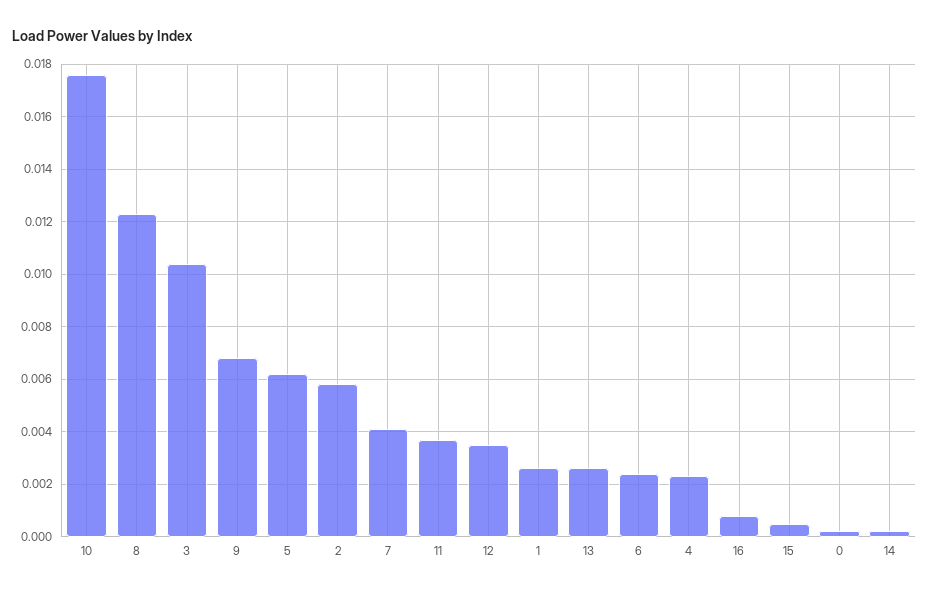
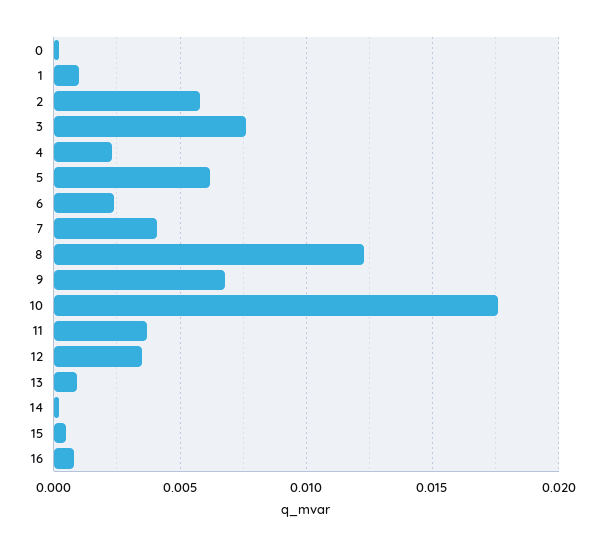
3: 0.0105 -> 0.0075
1: 0.0025 -> 0.001
13: 0.0025 -> 0.001

